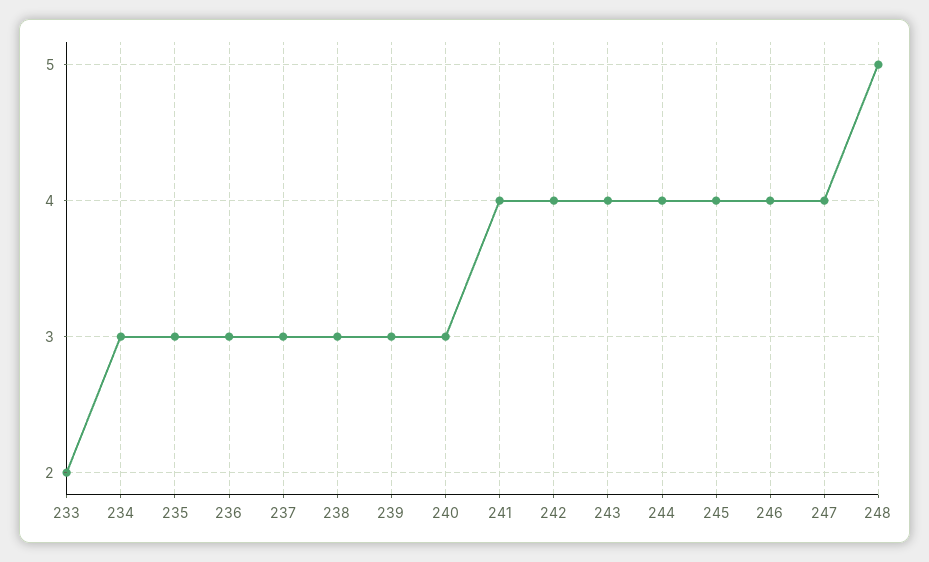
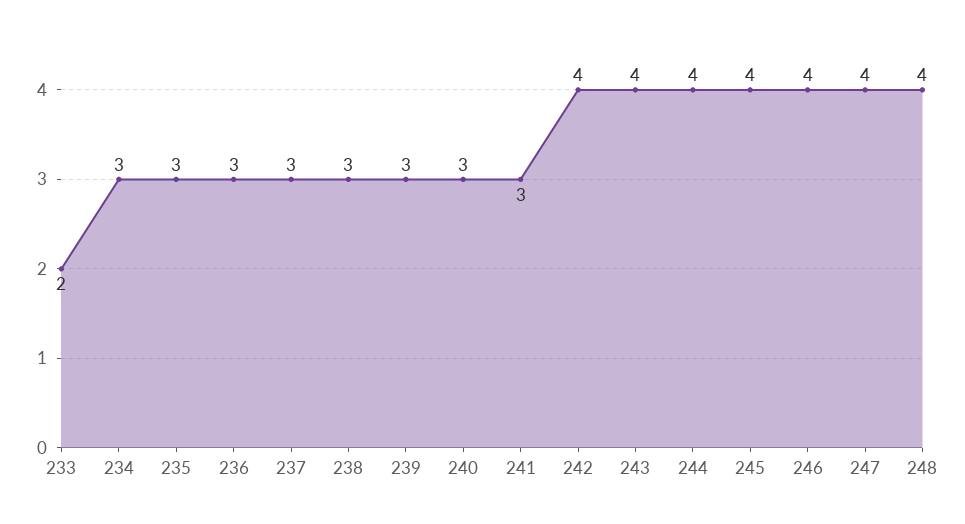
241: 4 -> 3
248: 5 -> 4

